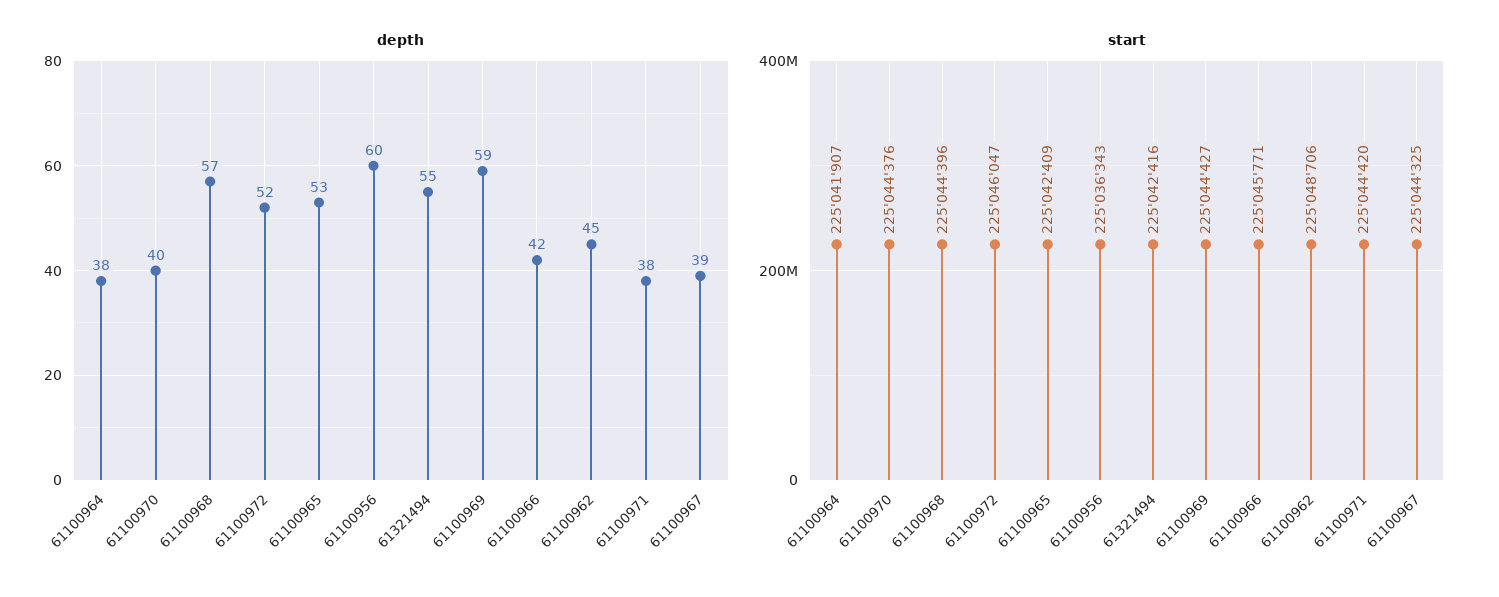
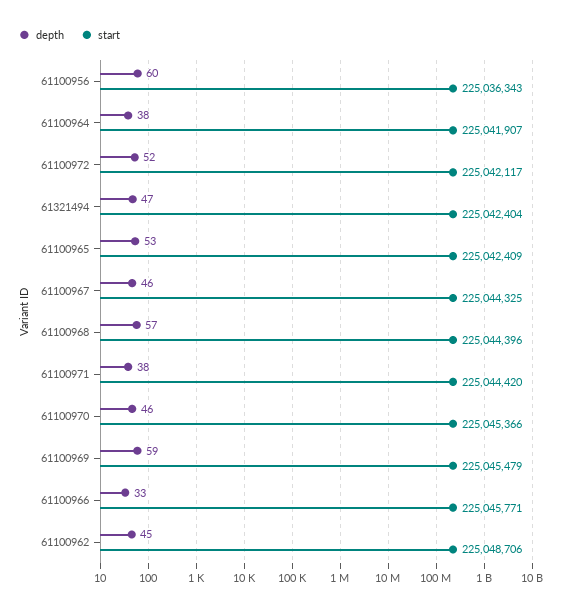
depth, 61100970: 40 -> 46
depth, 61321494: 55 -> 47
depth, 61100966: 42 -> 33
depth, 61100967: 39 -> 46
start, 61100970: 225044376 -> 225045366
start, 61100972: 225046047 -> 225042117
start, 61321494: 225042416 -> 225042404
start, 61100969: 225044427 -> 225045479

